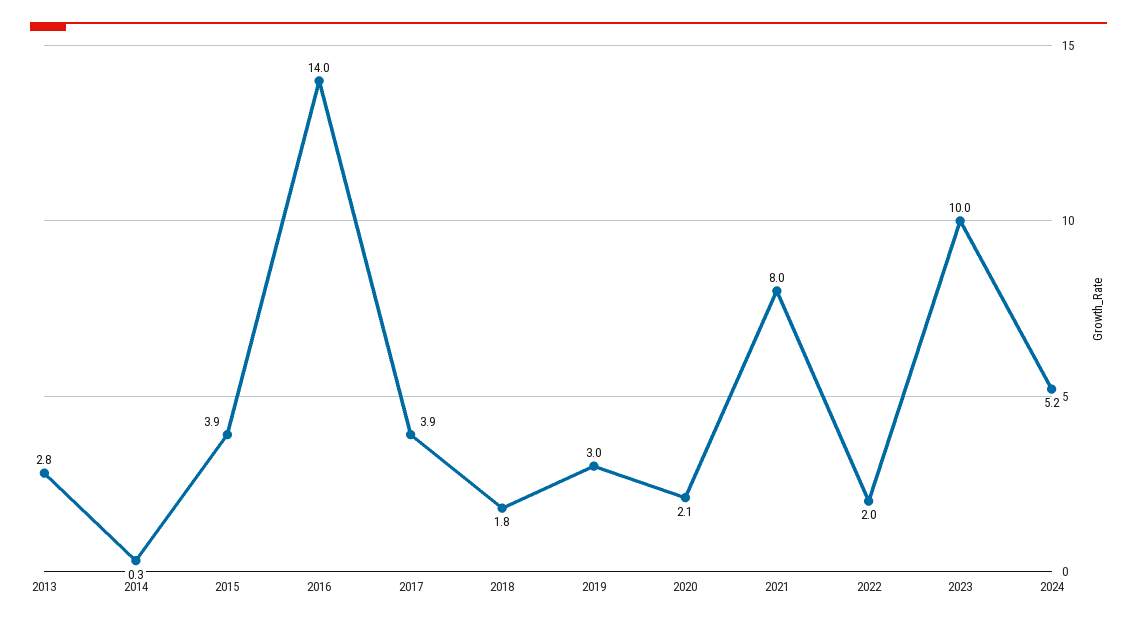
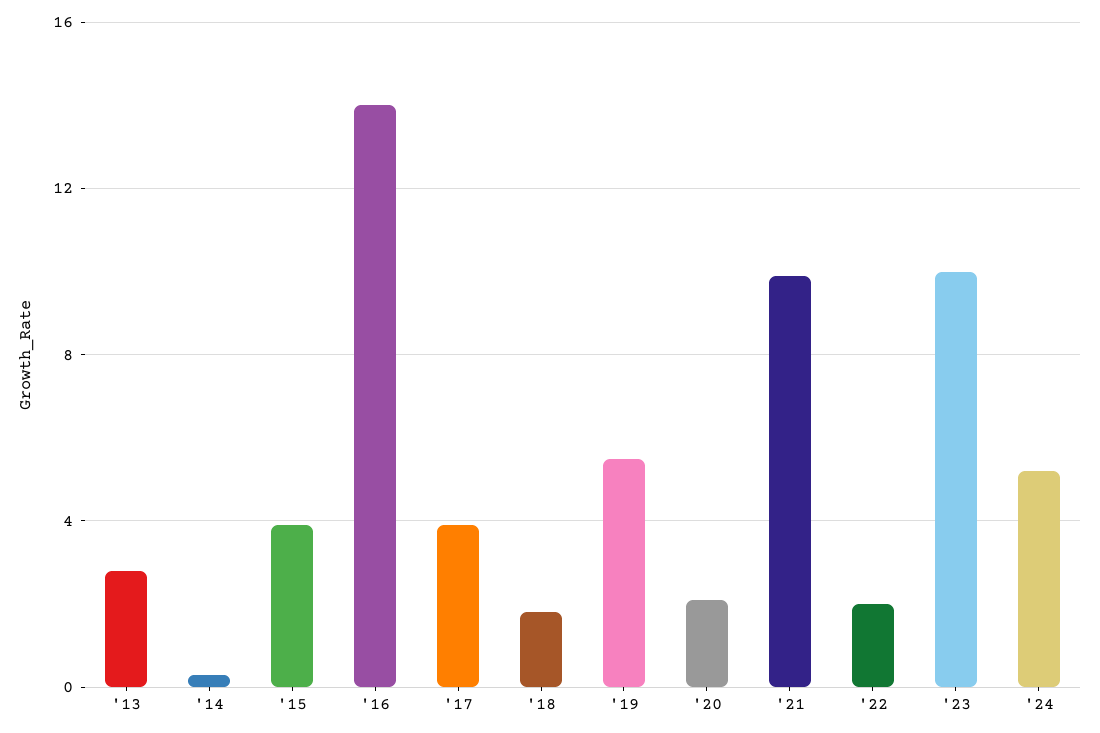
2019: 3 -> 5.5
2021: 8 -> 10

